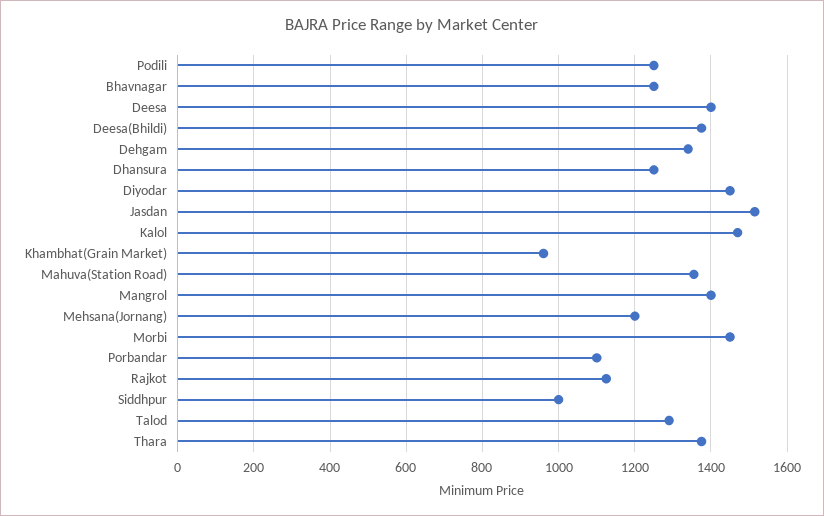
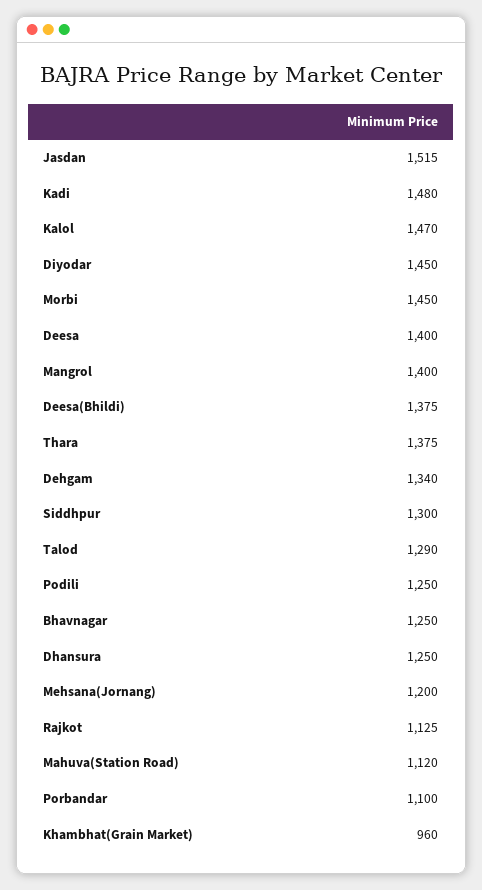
Mahuva(Station Road): 1360 -> 1120
Siddhpur: 1000 -> 1300
Kadi: none -> 1480

